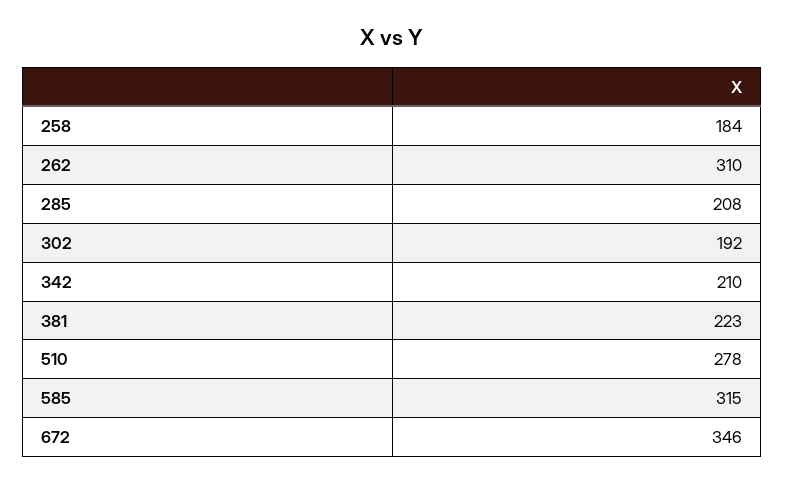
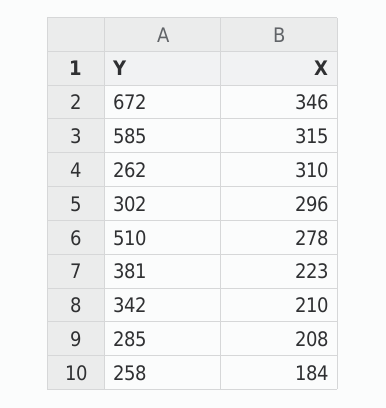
302: 192 -> 296

